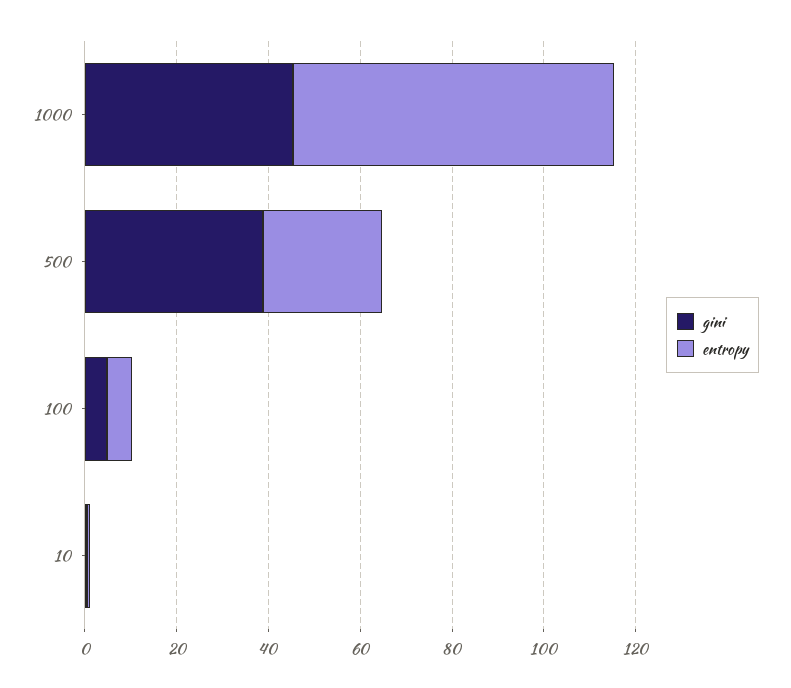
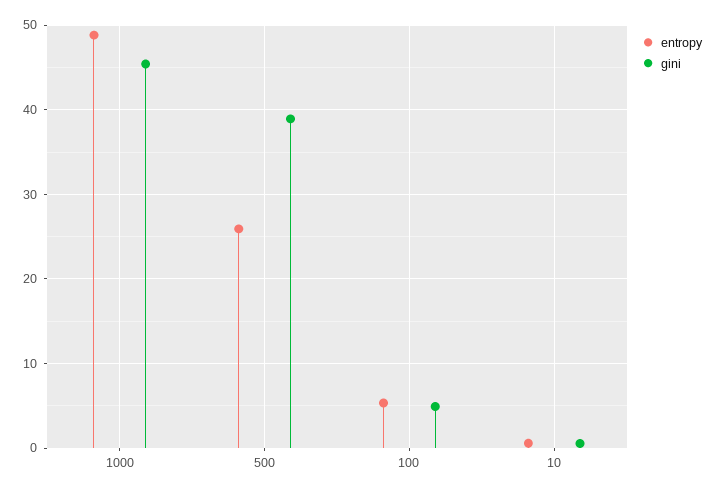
entropy, 1000: 70 -> 49

